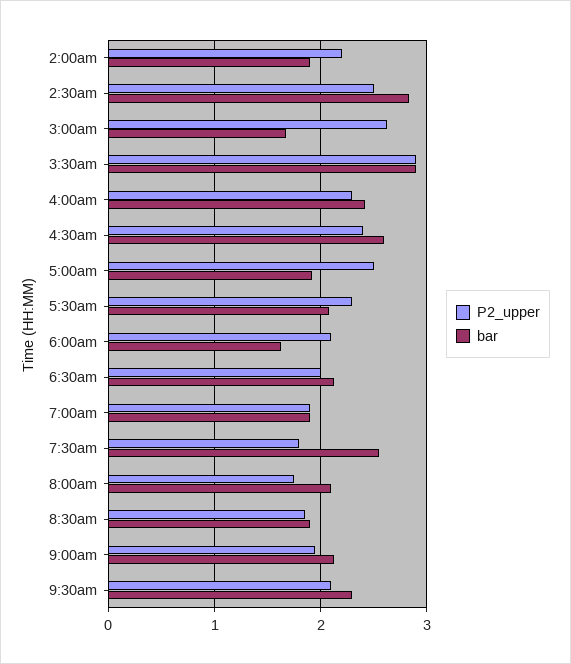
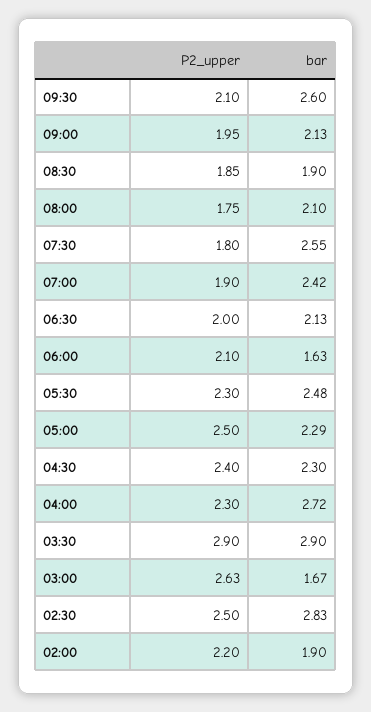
bar, 4:00am: 2.4 -> 2.72
bar, 4:30am: 2.6 -> 2.3
bar, 5:00am: 1.9 -> 2.29
bar, 5:30am: 2.1 -> 2.48
bar, 7:00am: 1.9 -> 2.42
bar, 9:30am: 2.3 -> 2.6

